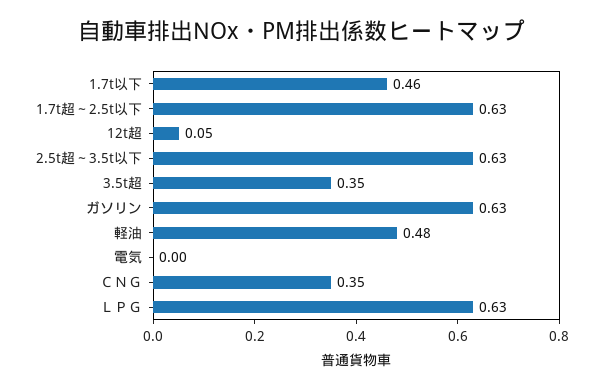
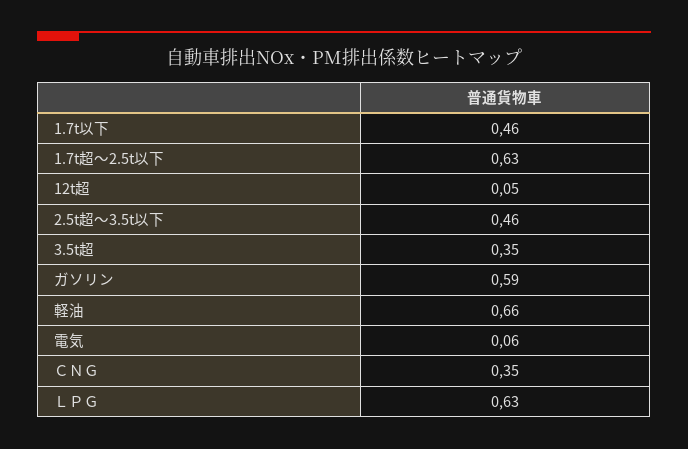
2.5t超～3.5t以下: 0.63 -> 0.46
ガソリン: 0.63 -> 0.59
軽油: 0.48 -> 0.66
電気: 0 -> 0.06

